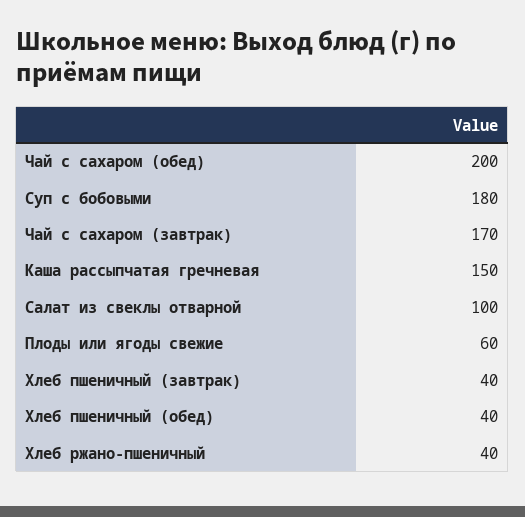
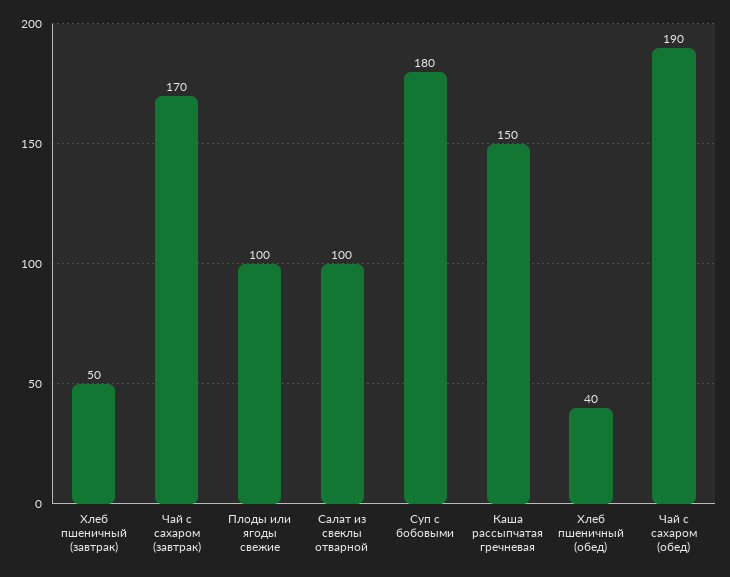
Чай с сахаром (обед): 200 -> 190
Плоды или ягоды свежие: 60 -> 100
Хлеб пшеничный (завтрак): 40 -> 50
Хлеб ржано-пшеничный: 40 -> none

